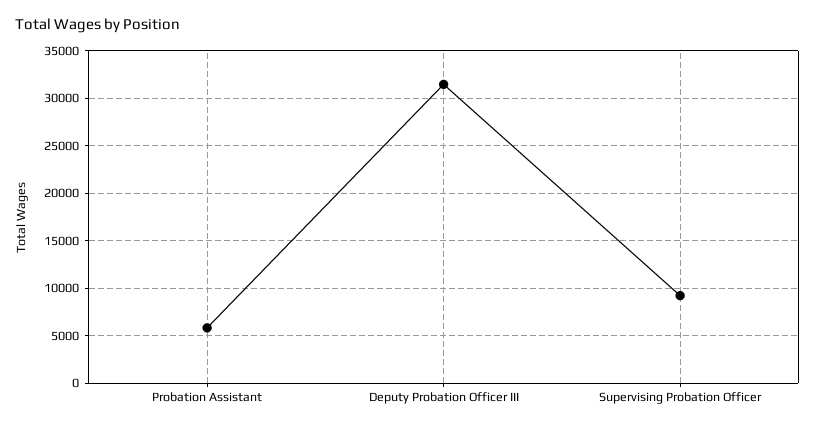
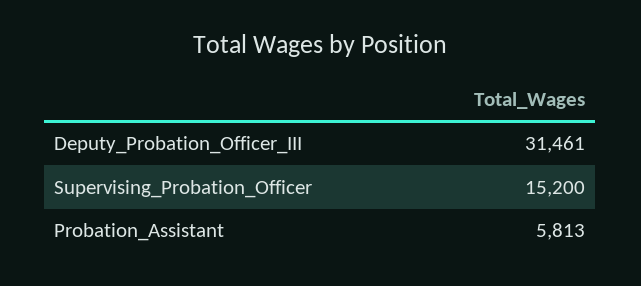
Supervising Probation Officer: 9000 -> 15200

